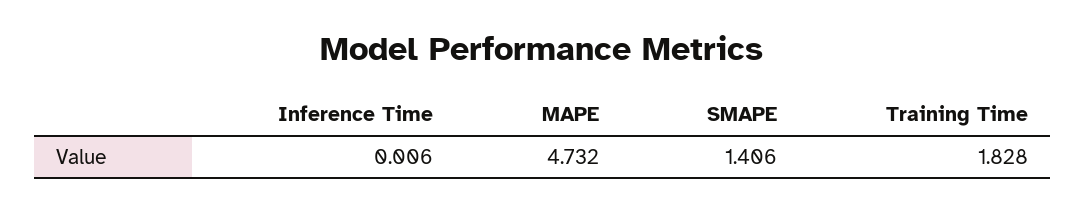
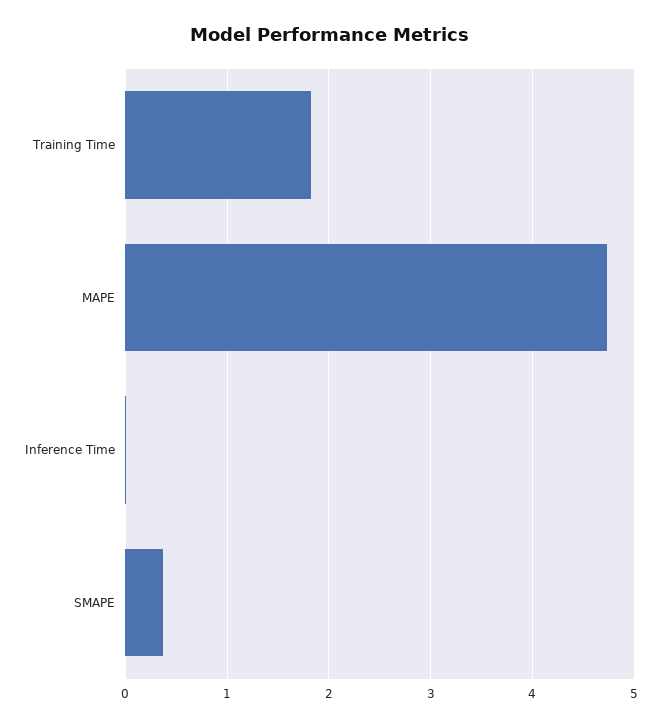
SMAPE: 1.406 -> 0.4

